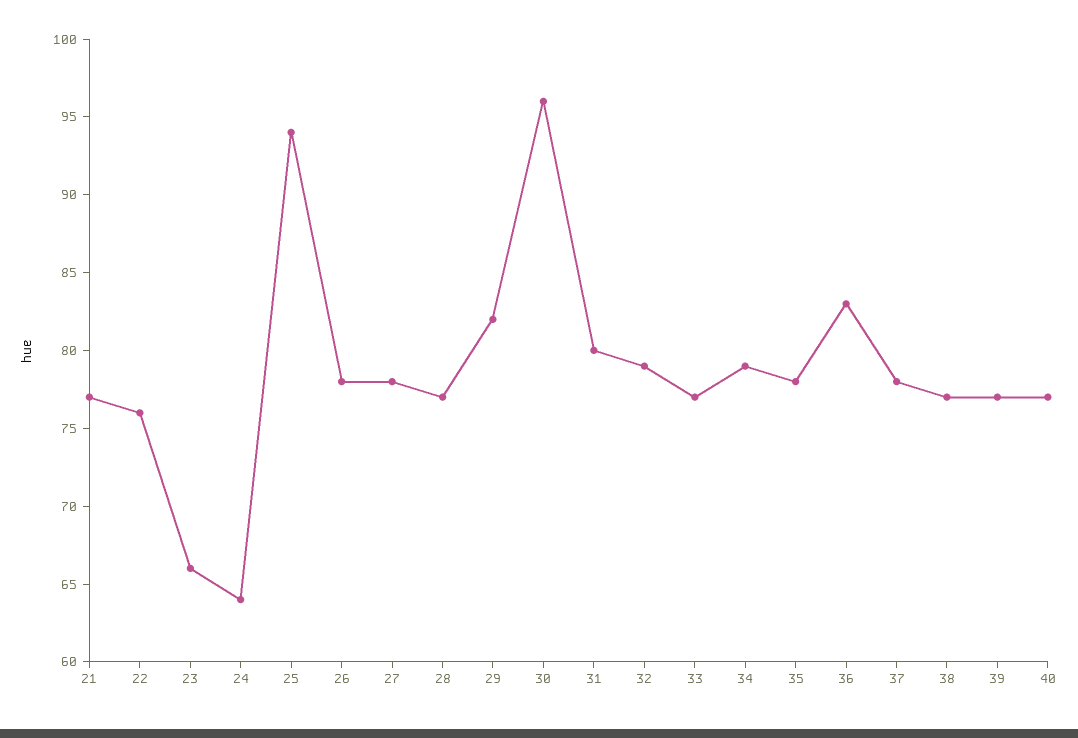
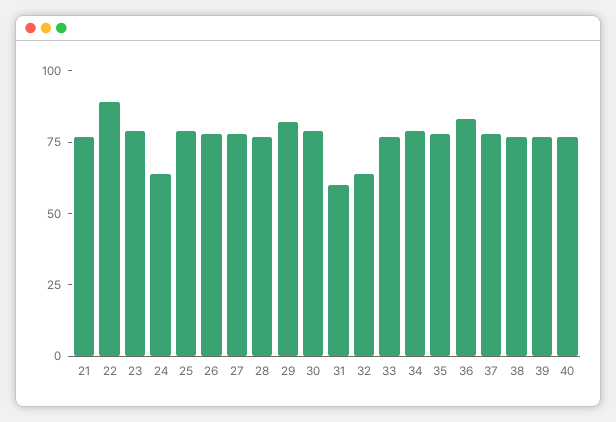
22: 76 -> 90
23: 66 -> 80
25: 94 -> 80
30: 96 -> 80
31: 80 -> 60
32: 79 -> 65

